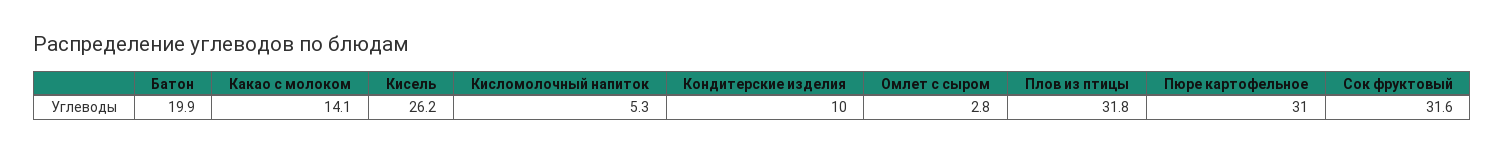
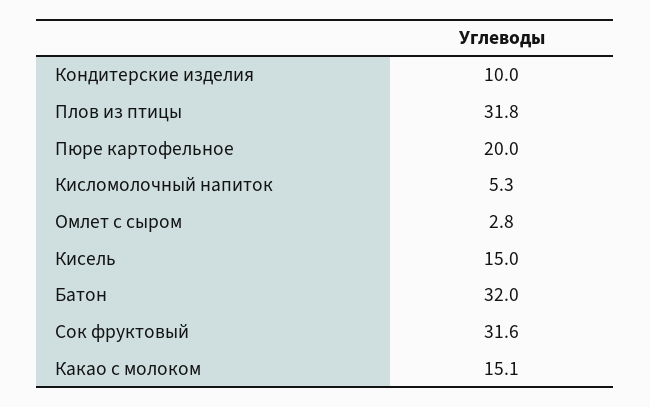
Батон: 19.9 -> 32
Какао с молоком: 14.1 -> 15.1
Кисель: 26.2 -> 15
Пюре картофельное: 31 -> 20

